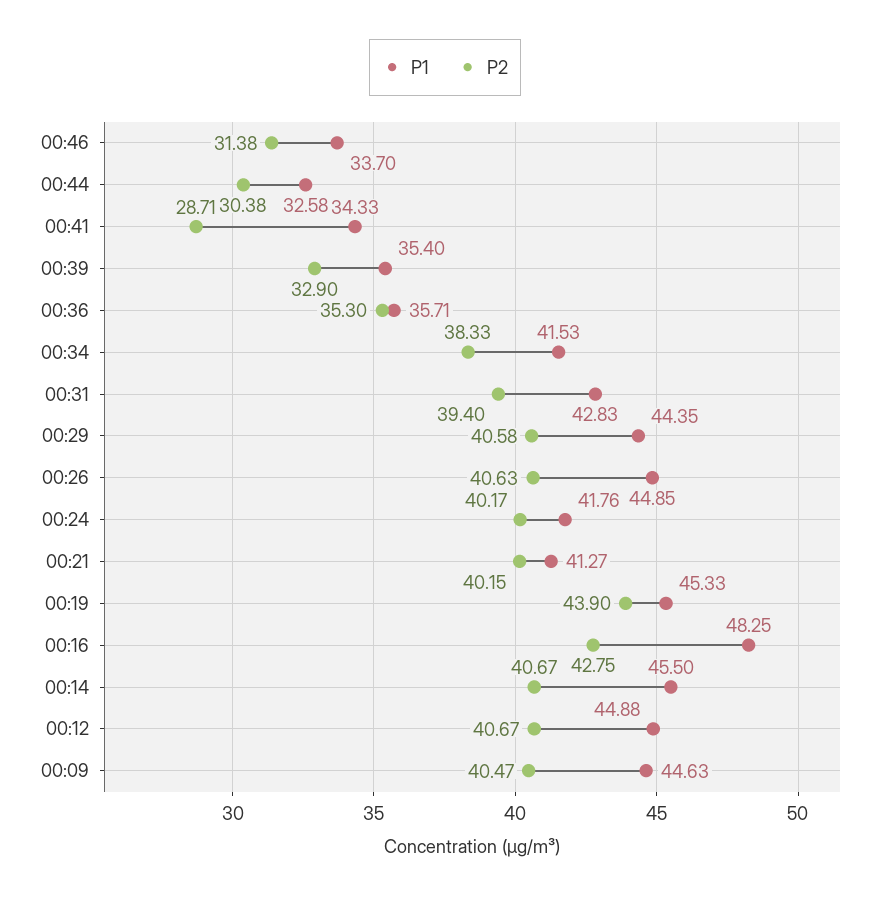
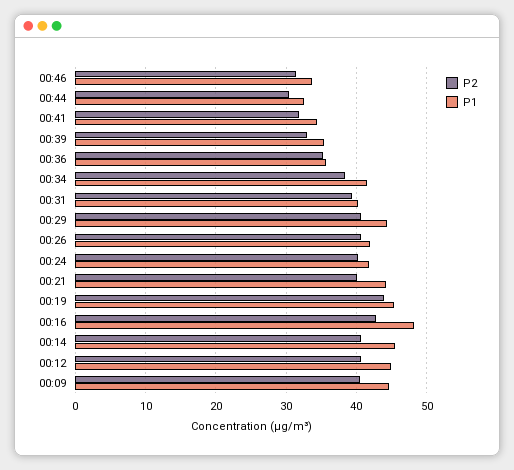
P2, 00:41: 28.71 -> 32
P1, 00:31: 42.83 -> 40
P1, 00:26: 44.85 -> 42
P1, 00:21: 41.27 -> 44

